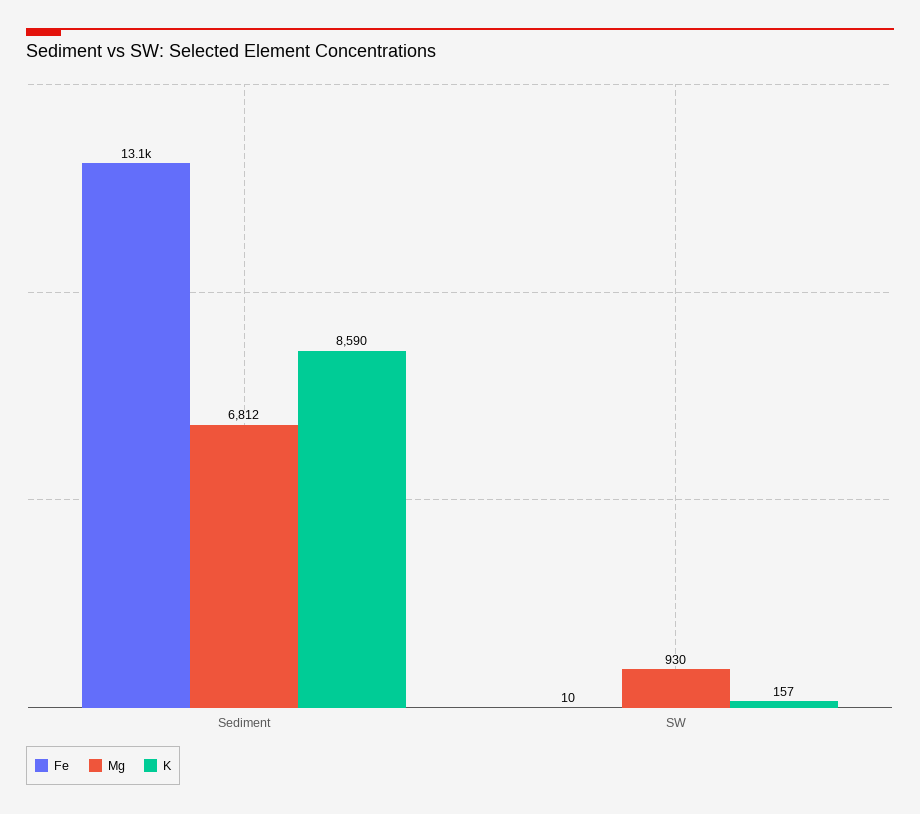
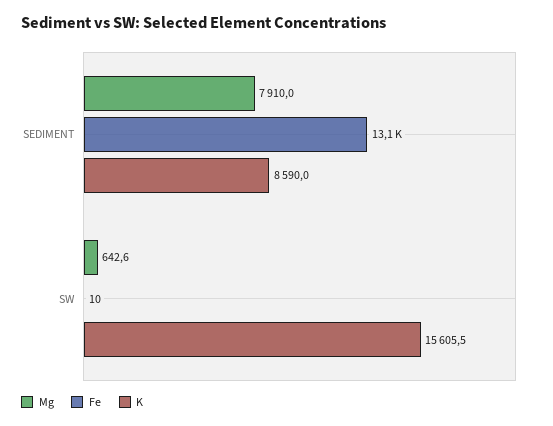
Mg, Sediment: 6812 -> 7910
Mg, SW: 930 -> 642.6
K, SW: 157 -> 15605.5

